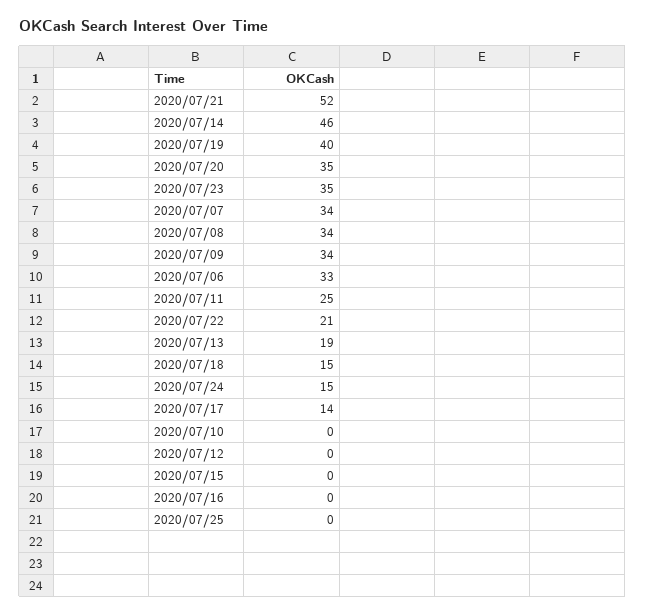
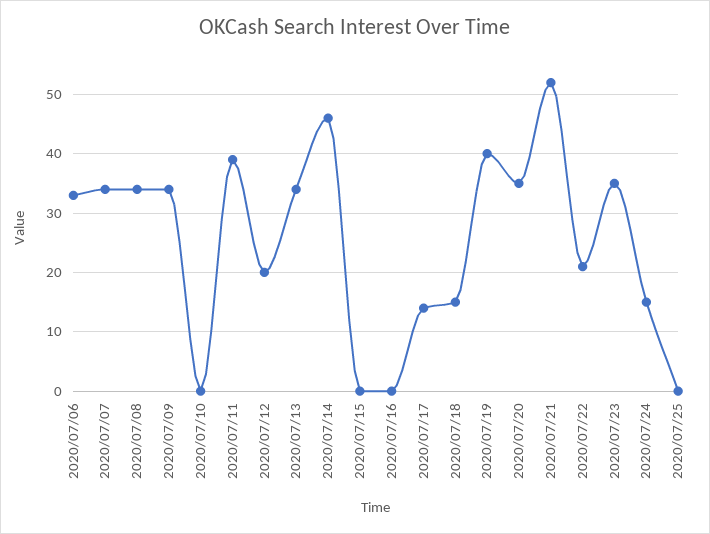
2020/07/11: 25 -> 40
2020/07/13: 19 -> 35
2020/07/12: 0 -> 20

